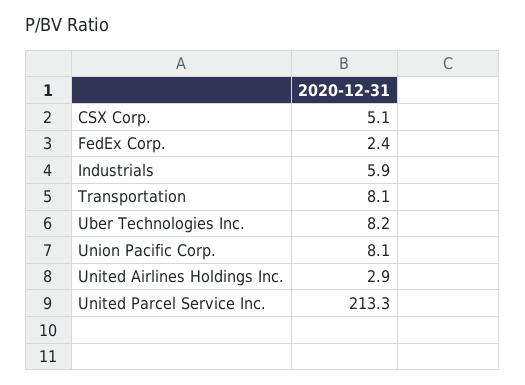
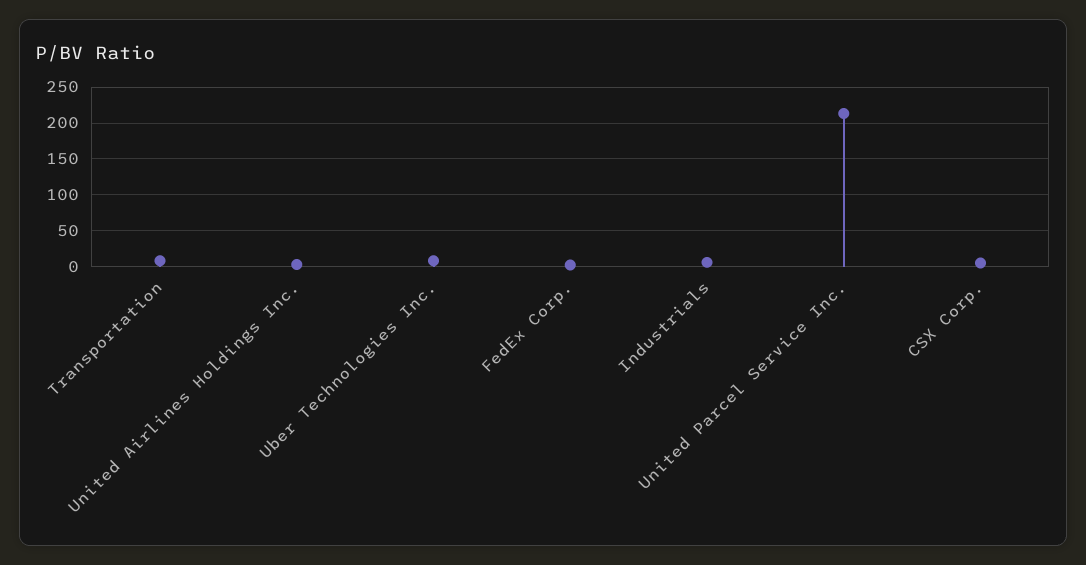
Union Pacific Corp.: 8.1 -> none

